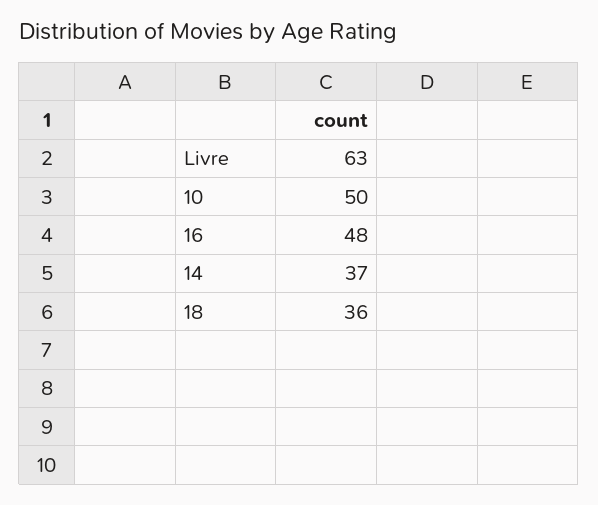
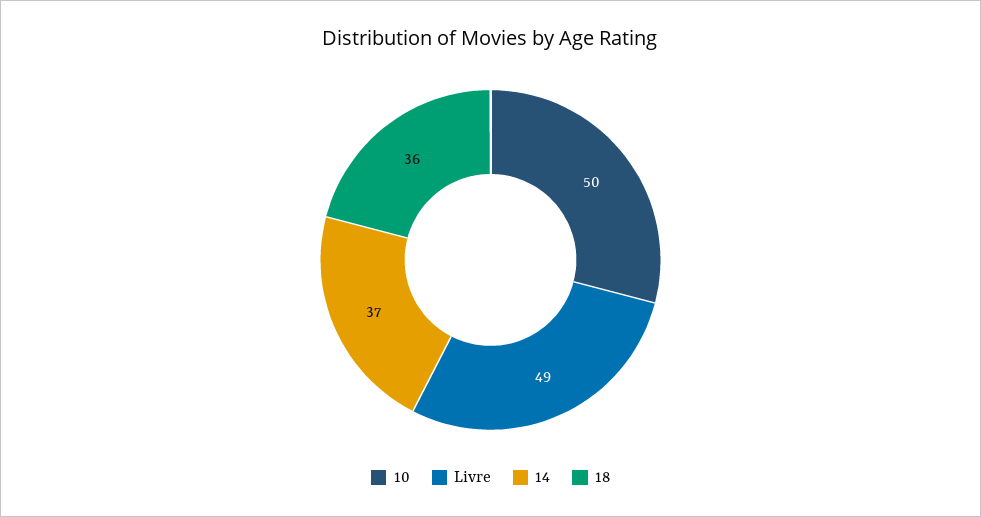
Livre: 63 -> 49
16: 48 -> none

